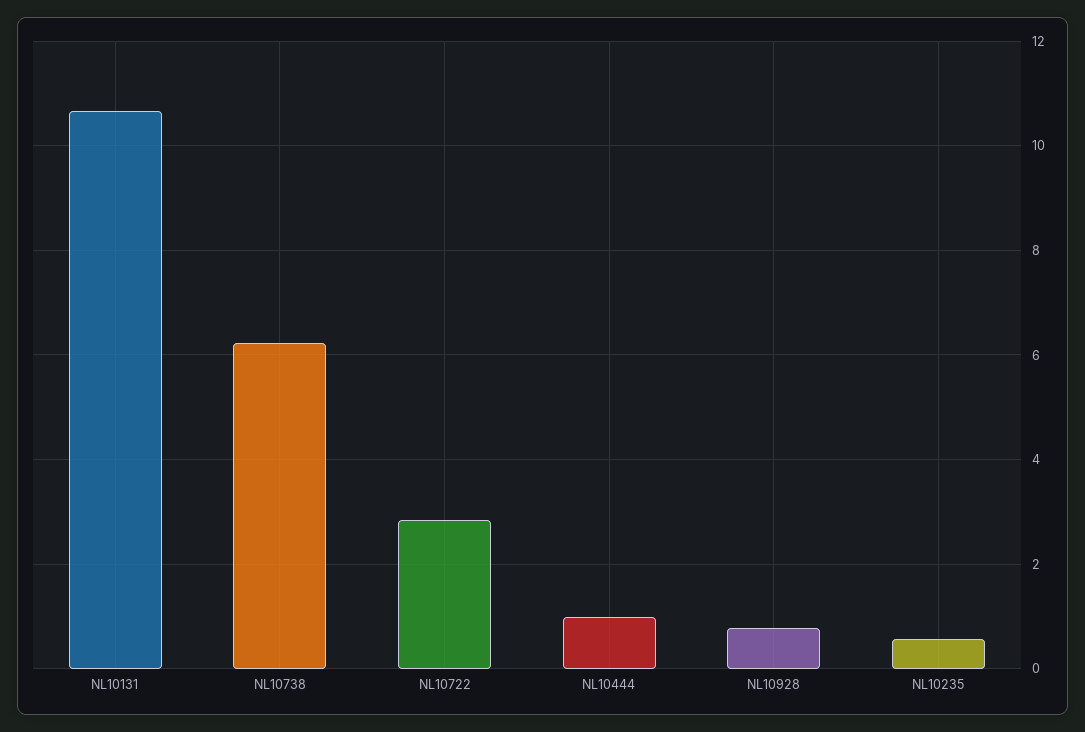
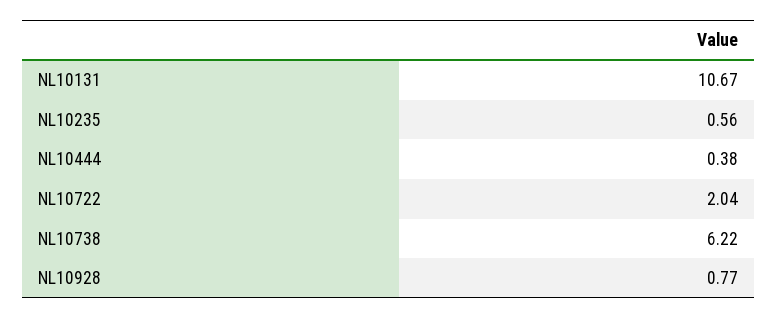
NL10722: 2.8 -> 2.04
NL10444: 1 -> 0.38

